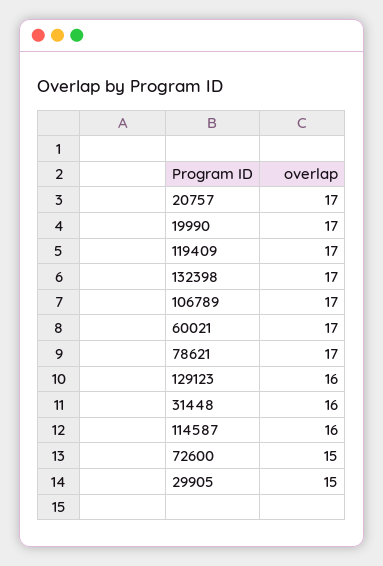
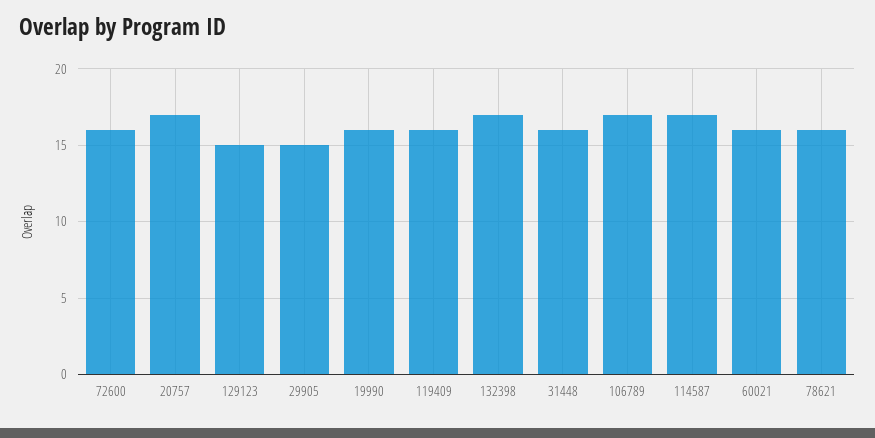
19990: 17 -> 16
119409: 17 -> 16
60021: 17 -> 16
78621: 17 -> 16
129123: 16 -> 15
114587: 16 -> 17
72600: 15 -> 16

